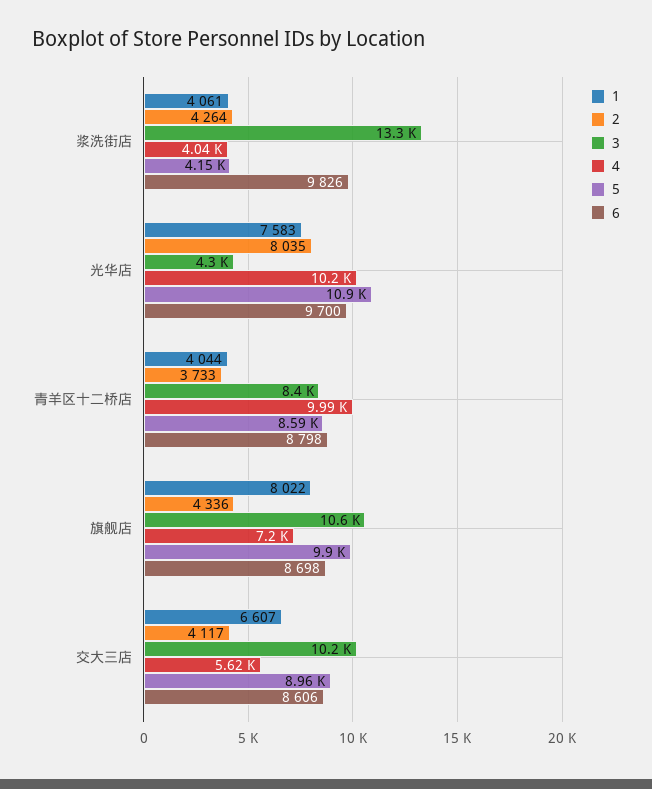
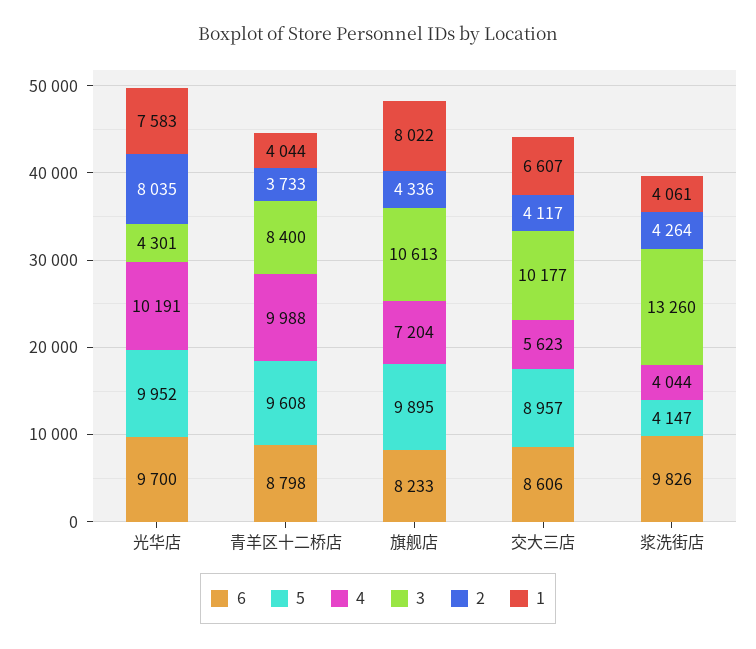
5, 光华店: 10900 -> 9952
5, 青羊区十二桥店: 8590 -> 9608
6, 旗舰店: 8698 -> 8233

